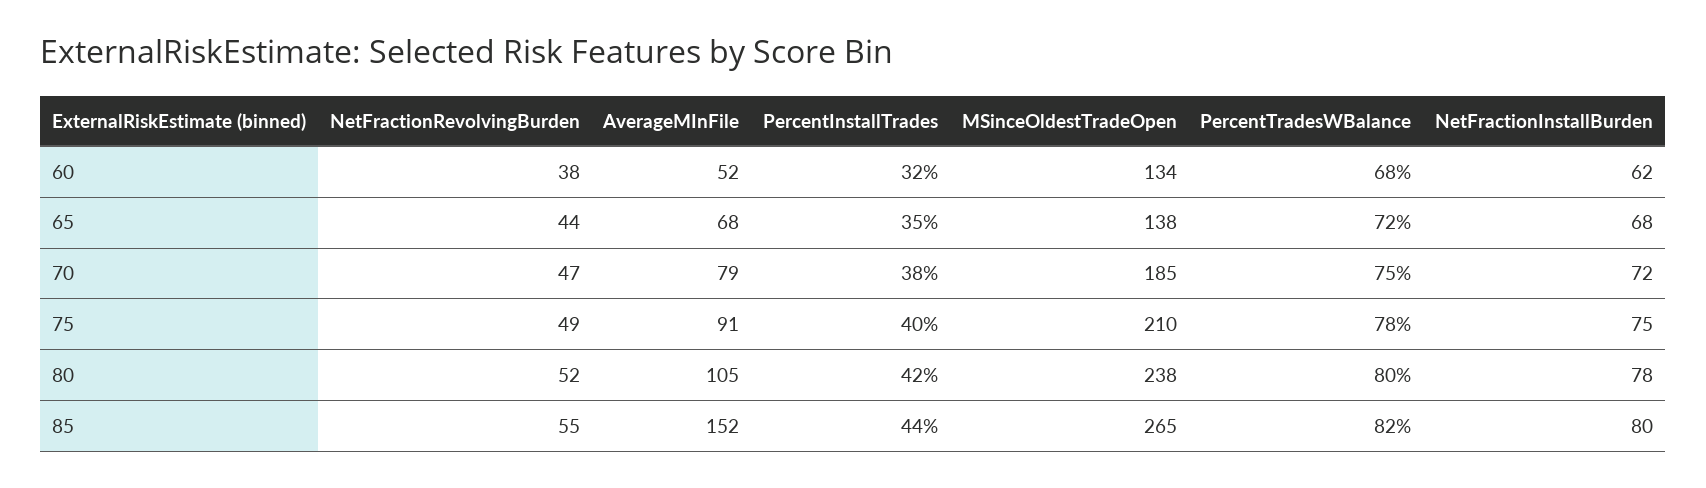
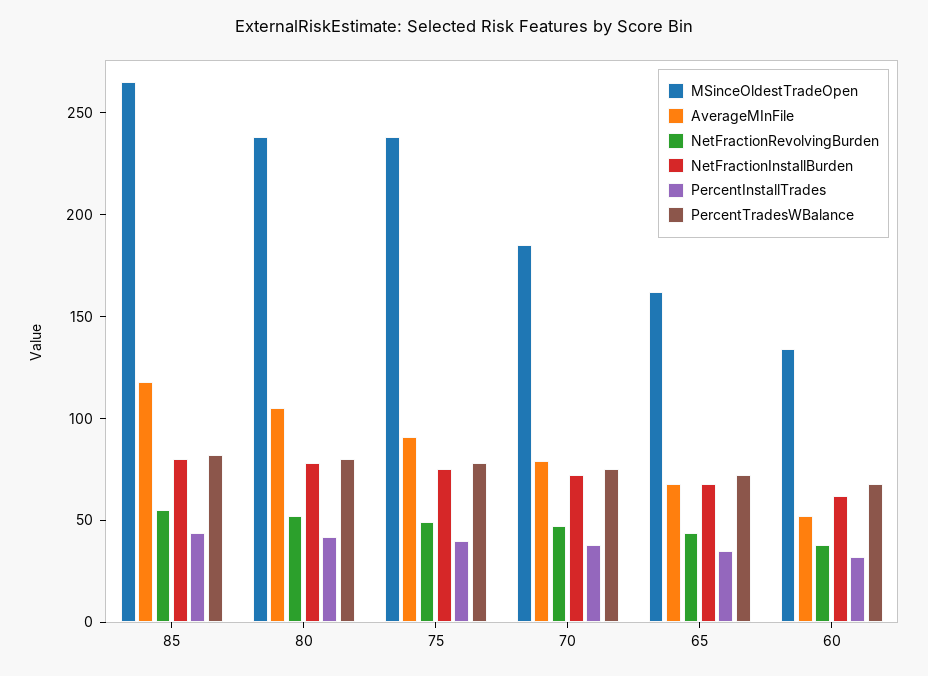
MSinceOldestTradeOpen, 65: 138 -> 160
MSinceOldestTradeOpen, 75: 210 -> 240
AverageMInFile, 85: 152 -> 120

